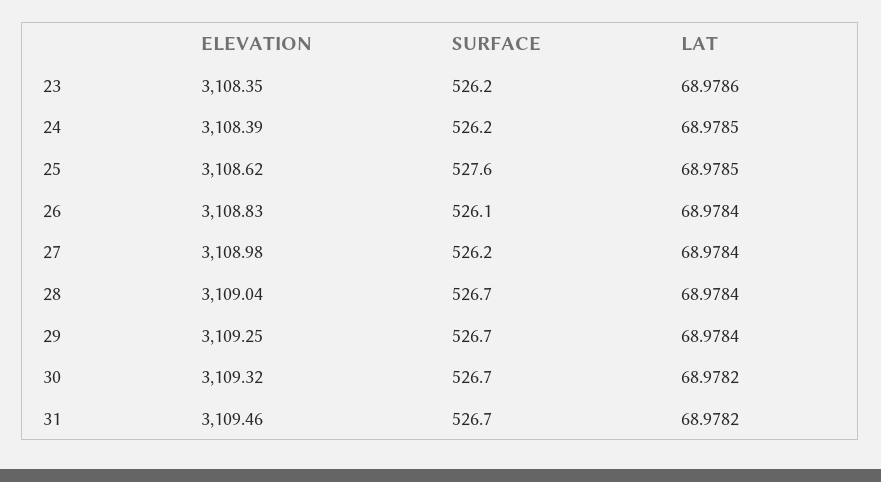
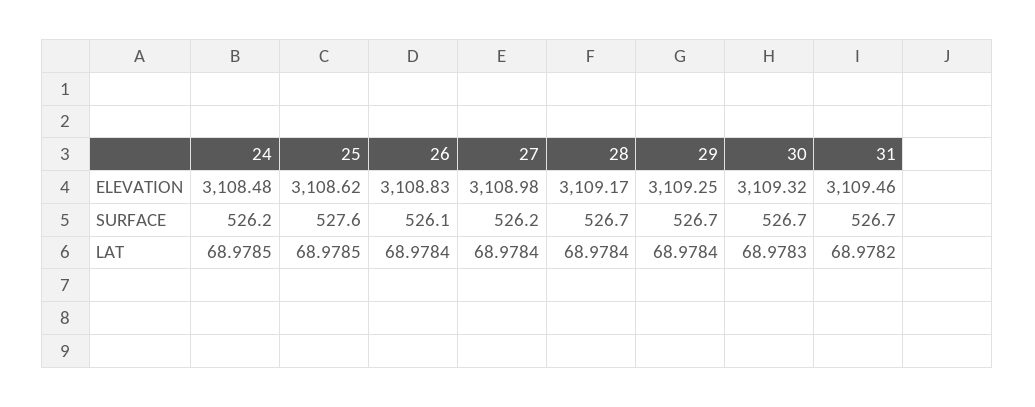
ELEVATION, 23: 3108.35 -> none
SURFACE, 23: 526.2 -> none
LAT, 23: 68.9786 -> none
ELEVATION, 24: 3108.39 -> 3108.48
ELEVATION, 28: 3109.04 -> 3109.17
LAT, 30: 68.9782 -> 68.9783

